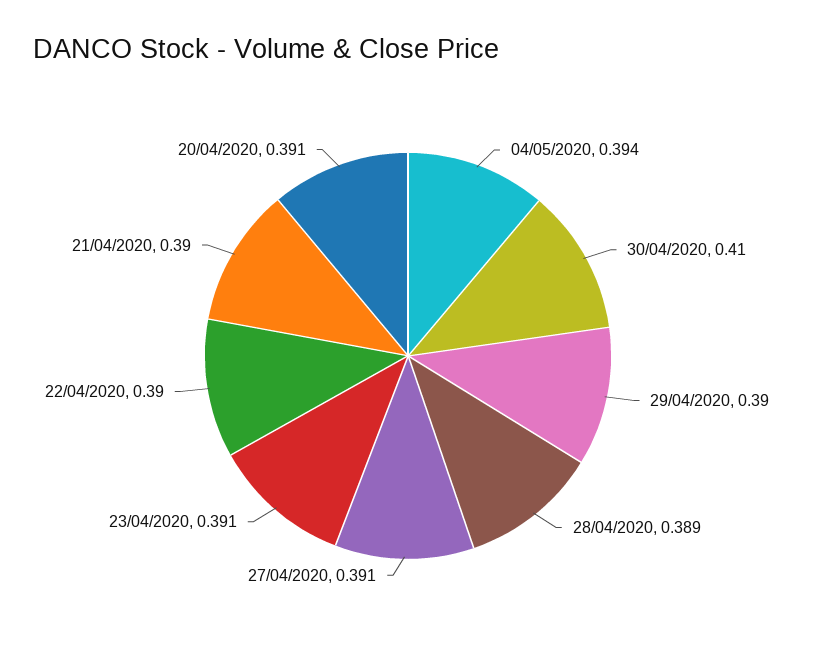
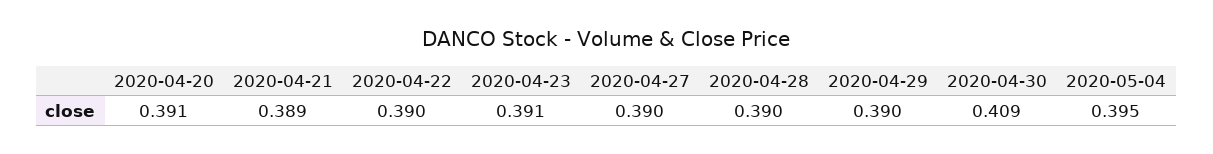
04/05/2020: 0.394 -> 0.395
30/04/2020: 0.41 -> 0.409
28/04/2020: 0.389 -> 0.39
27/04/2020: 0.391 -> 0.39
21/04/2020: 0.39 -> 0.389

